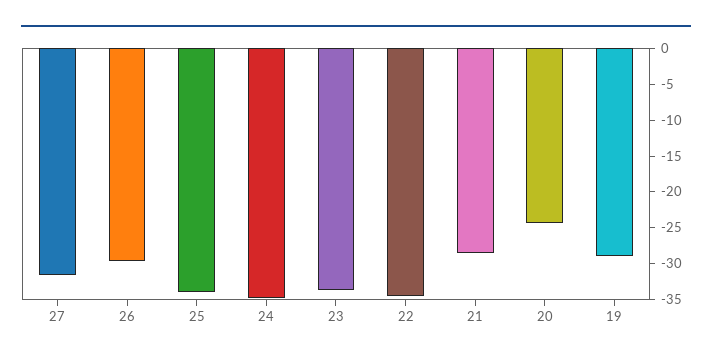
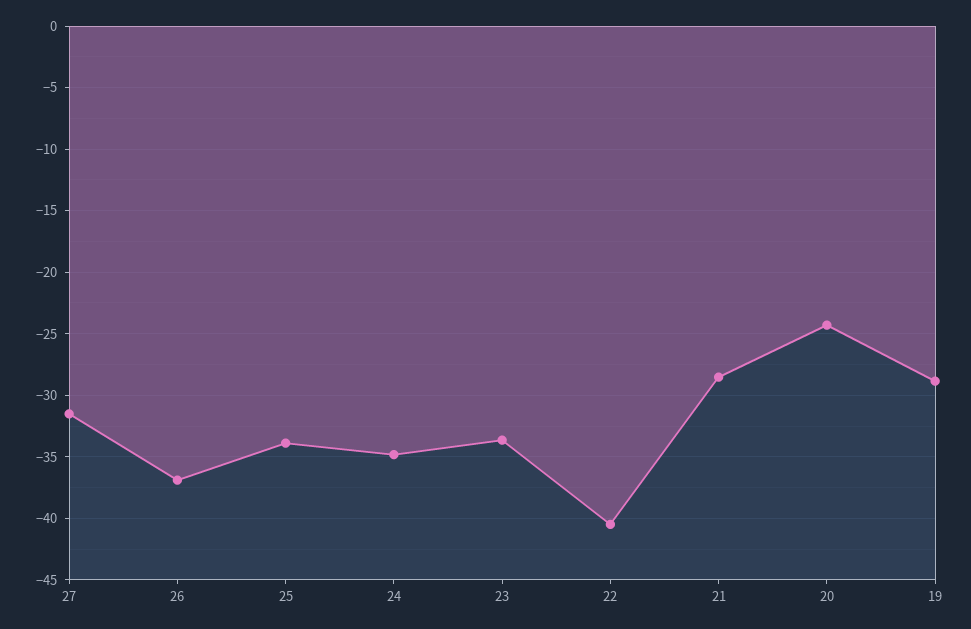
26: -30 -> -37
22: -35 -> -40.5

